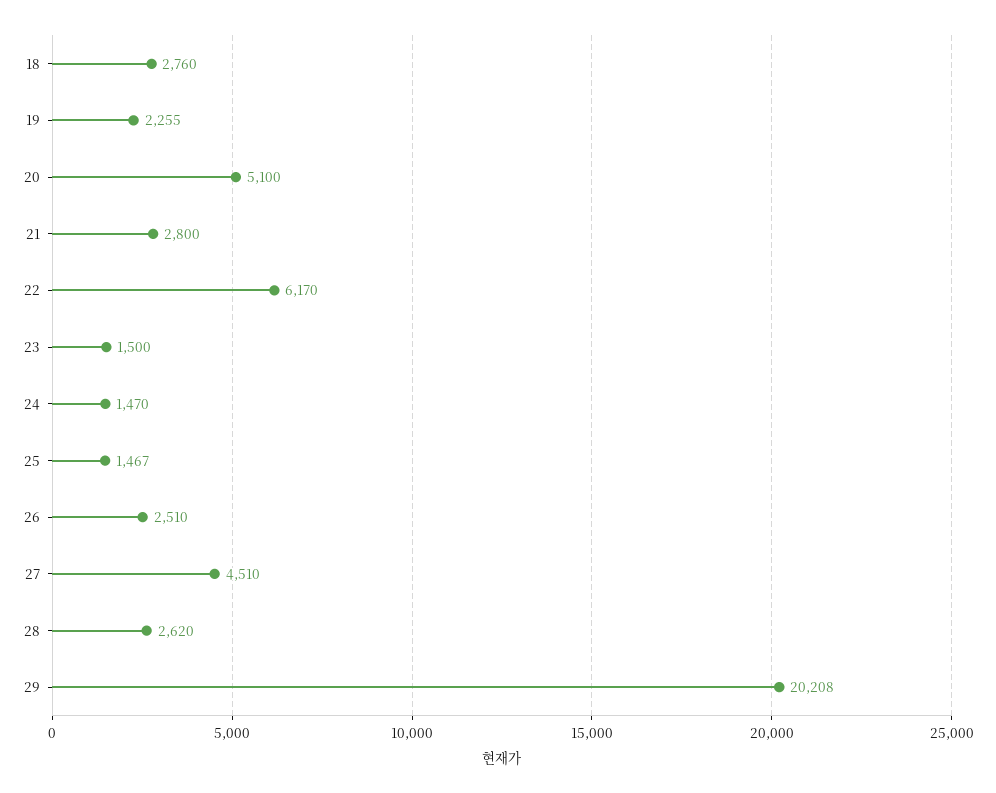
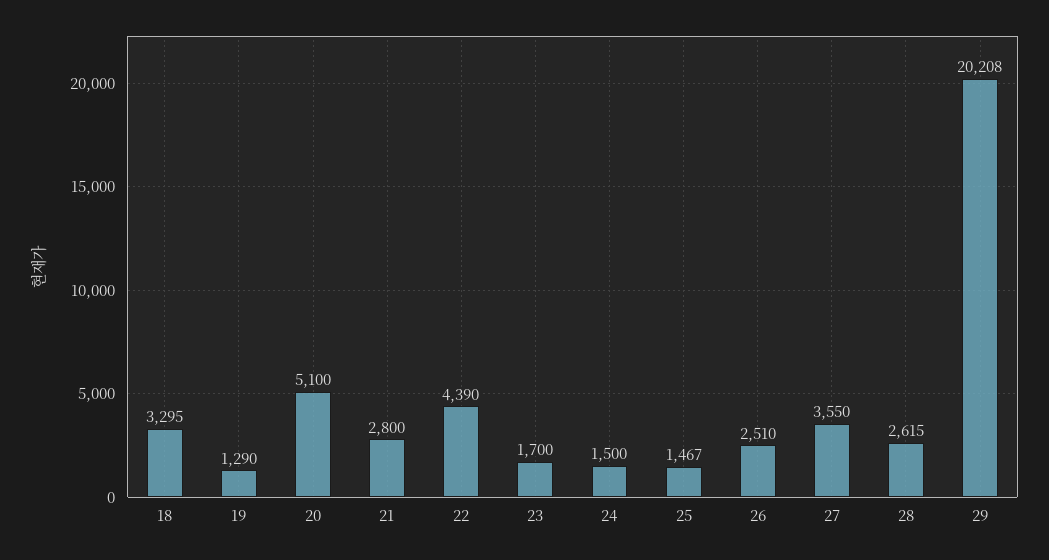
18: 2760 -> 3295
19: 2255 -> 1290
22: 6170 -> 4390
23: 1500 -> 1700
24: 1470 -> 1500
27: 4510 -> 3550
28: 2620 -> 2615

